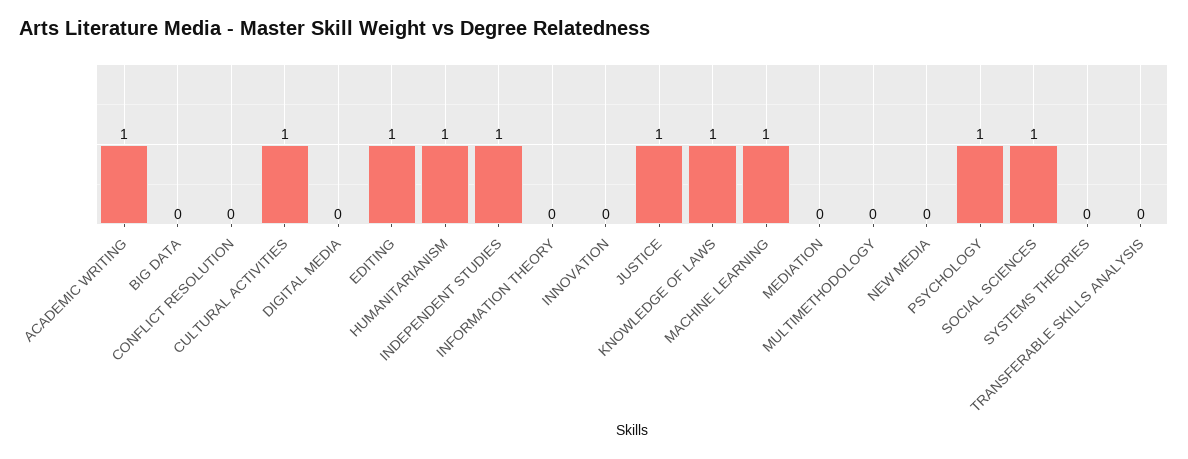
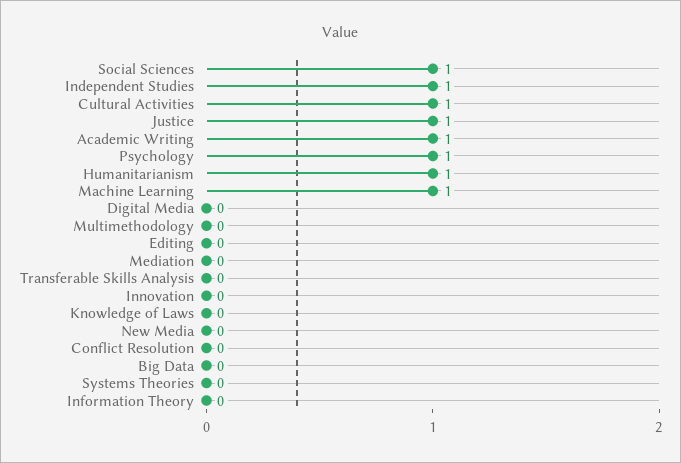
EDITING: 1 -> 0
KNOWLEDGE OF LAWS: 1 -> 0

